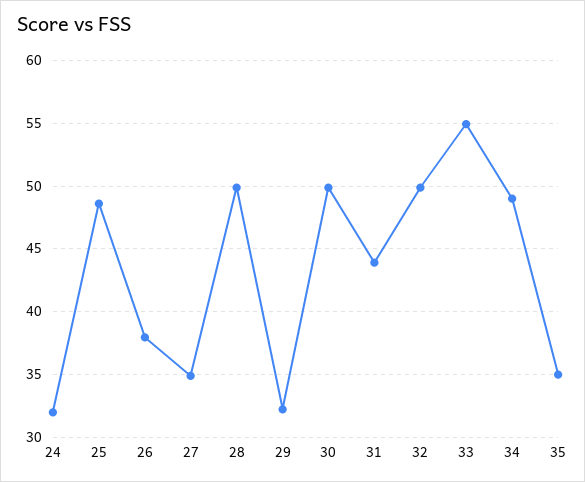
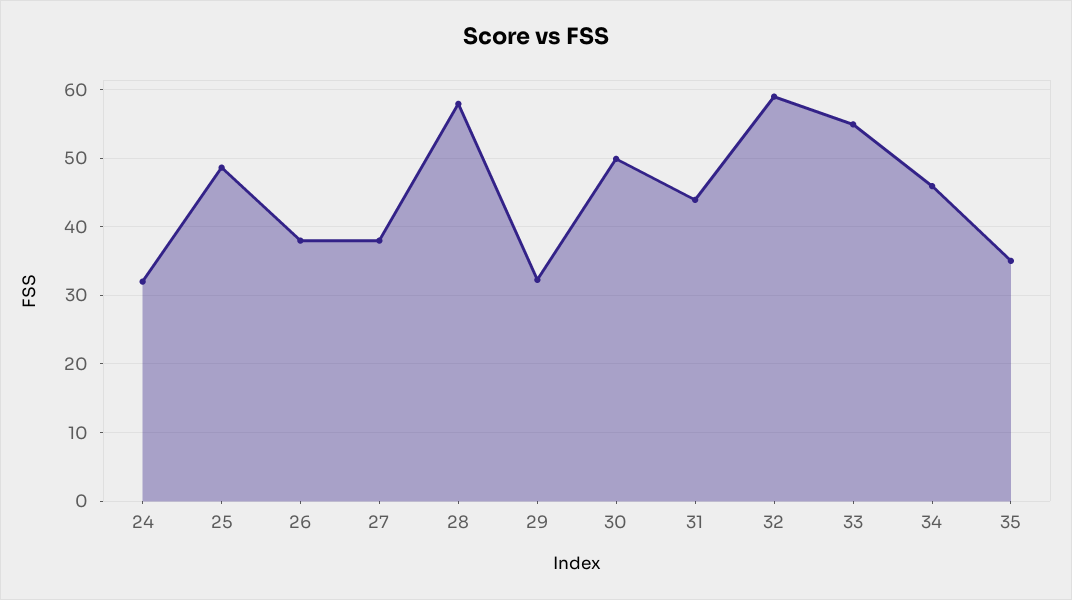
27: 35 -> 38
28: 50 -> 58
32: 50 -> 59
34: 49 -> 46

